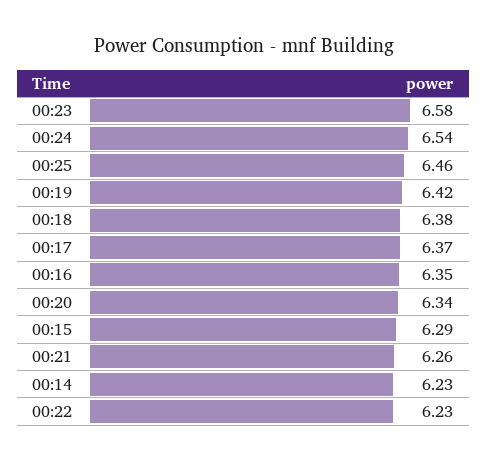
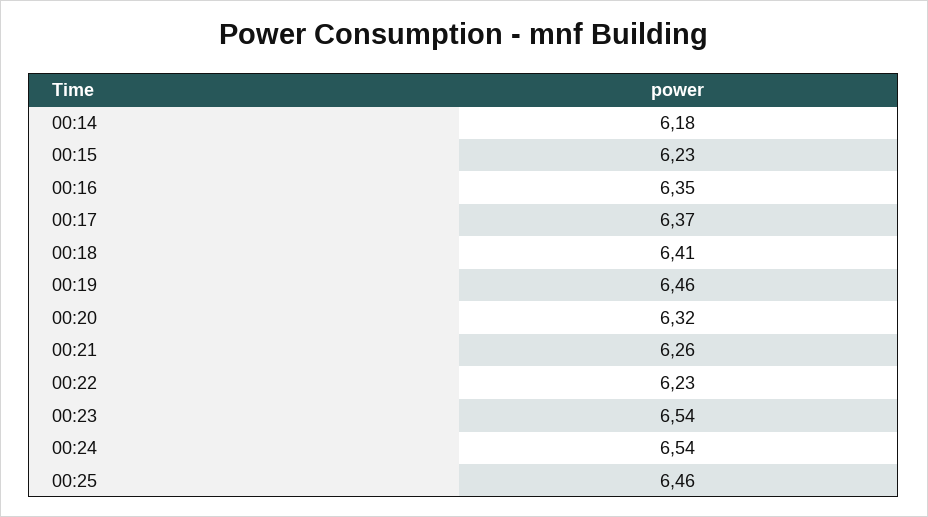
00:23: 6.58 -> 6.54
00:19: 6.42 -> 6.46
00:18: 6.38 -> 6.41
00:20: 6.34 -> 6.32
00:15: 6.29 -> 6.23
00:14: 6.23 -> 6.18

